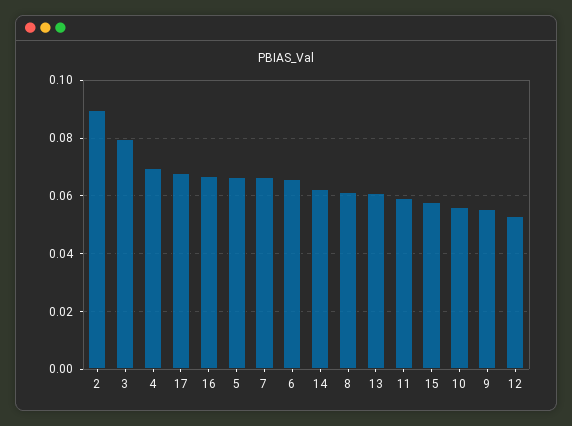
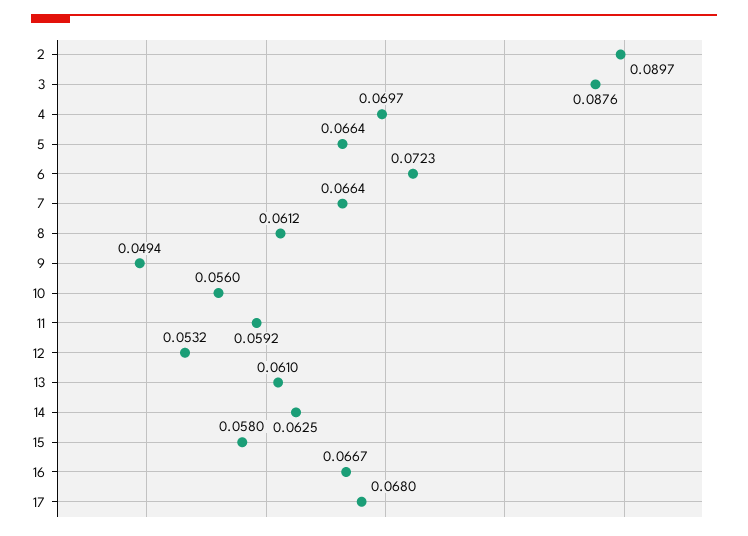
3: 0.08 -> 0.0876
6: 0.065 -> 0.0723
9: 0.055 -> 0.0494

